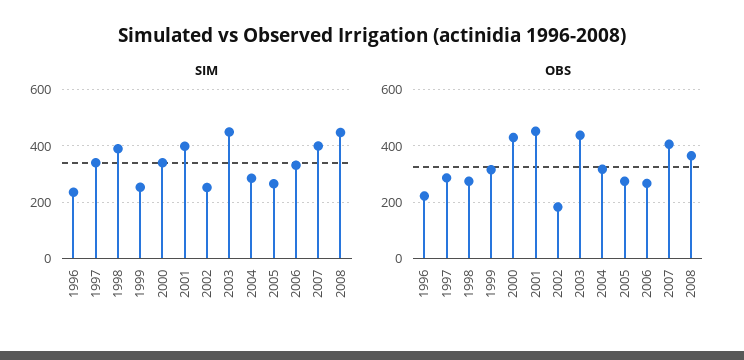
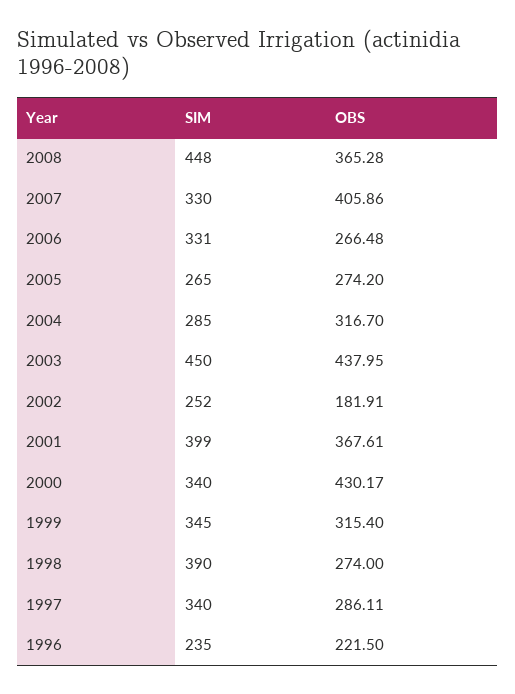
SIM, 1999: 250 -> 345
SIM, 2007: 400 -> 330
OBS, 2001: 450 -> 367.61

